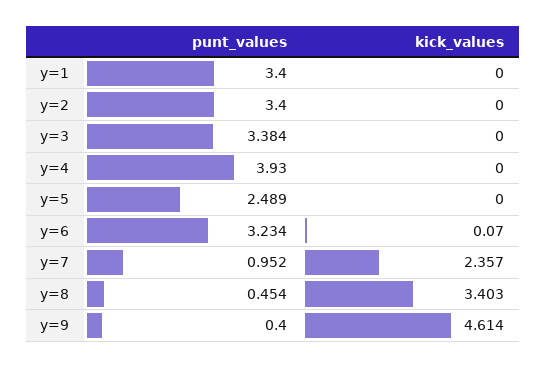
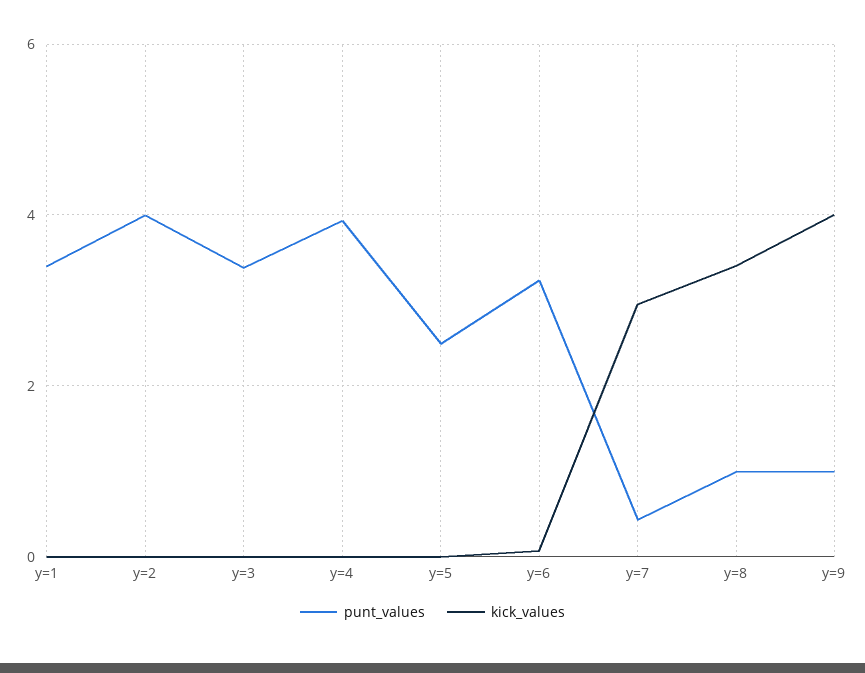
punt_values, y=2: 3.4 -> 4
punt_values, y=7: 0.952 -> 0.4
kick_values, y=7: 2.357 -> 3
punt_values, y=8: 0.454 -> 1
punt_values, y=9: 0.4 -> 1
kick_values, y=9: 4.614 -> 4

